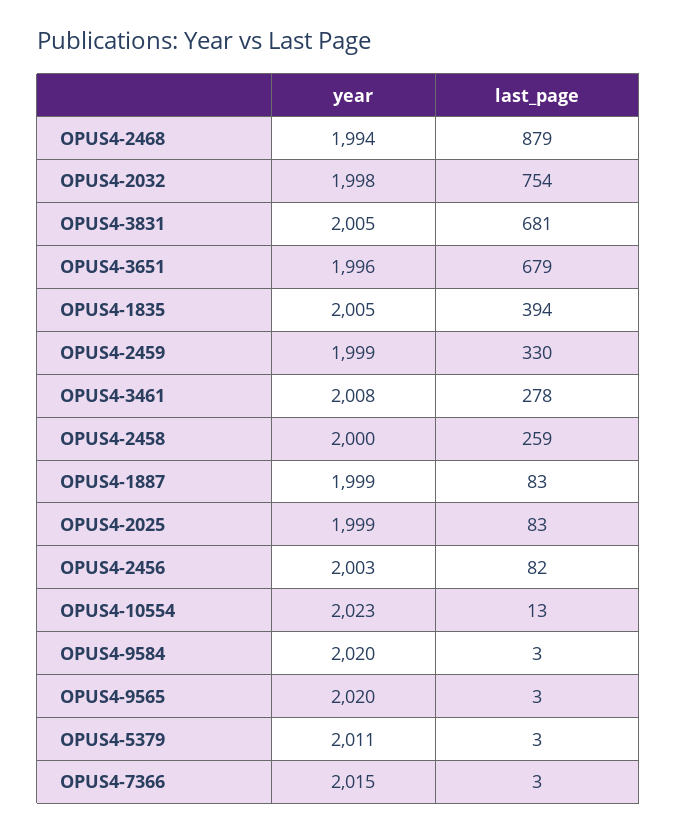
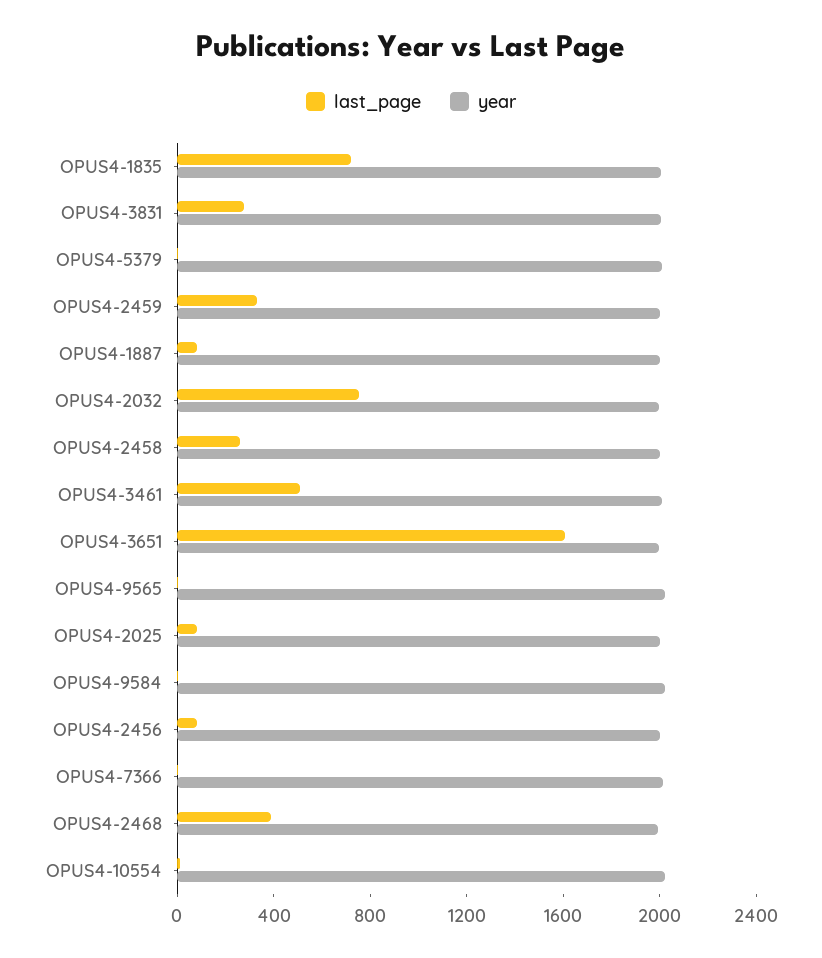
last_page, OPUS4-2468: 879 -> 400
last_page, OPUS4-3831: 681 -> 300
last_page, OPUS4-3651: 679 -> 1600
last_page, OPUS4-1835: 394 -> 700
last_page, OPUS4-3461: 278 -> 500

